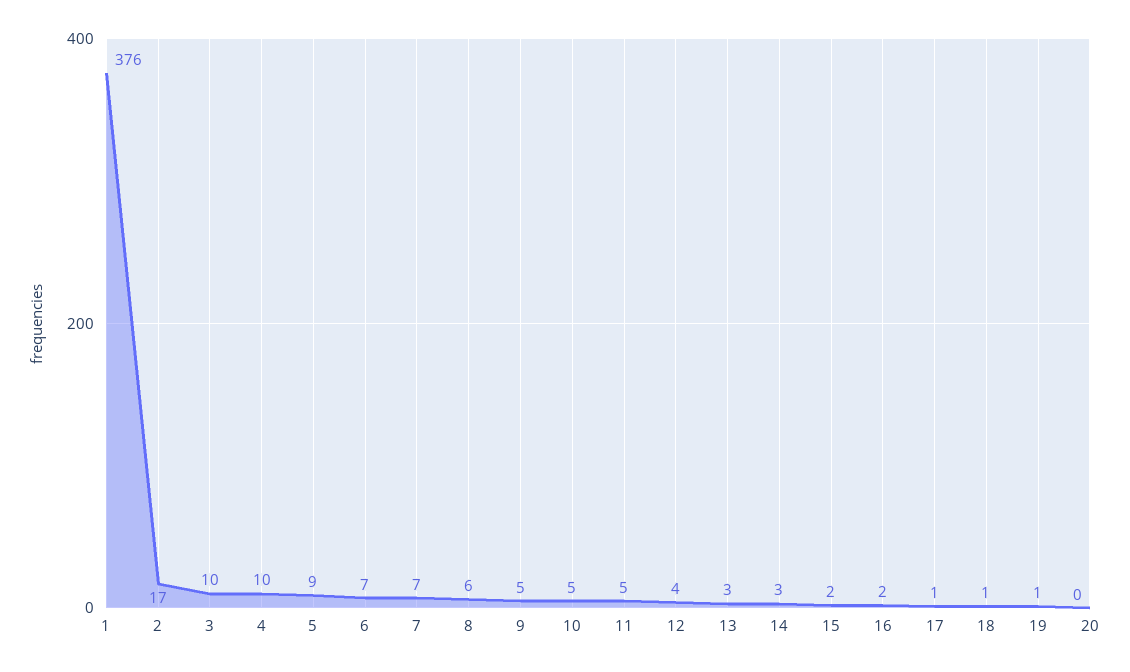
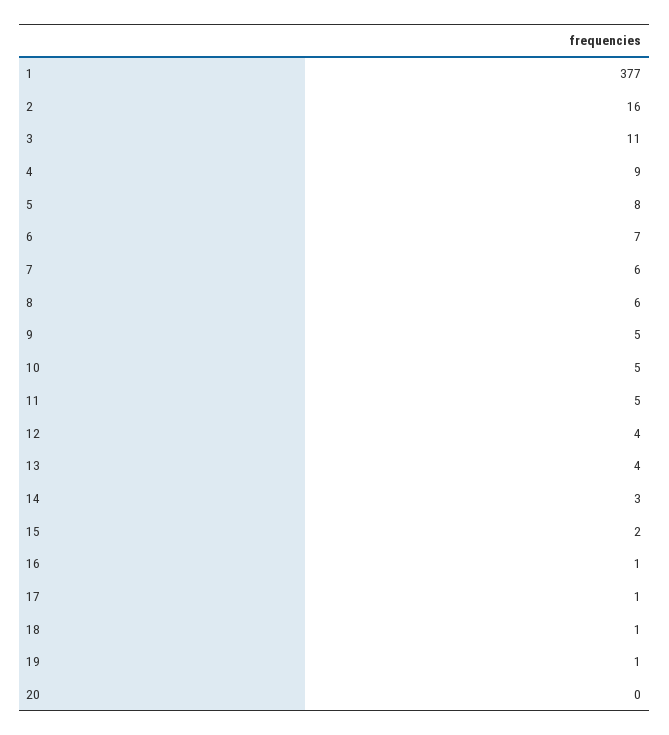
1: 376 -> 377
2: 17 -> 16
3: 10 -> 11
4: 10 -> 9
5: 9 -> 8
7: 7 -> 6
13: 3 -> 4
16: 2 -> 1

